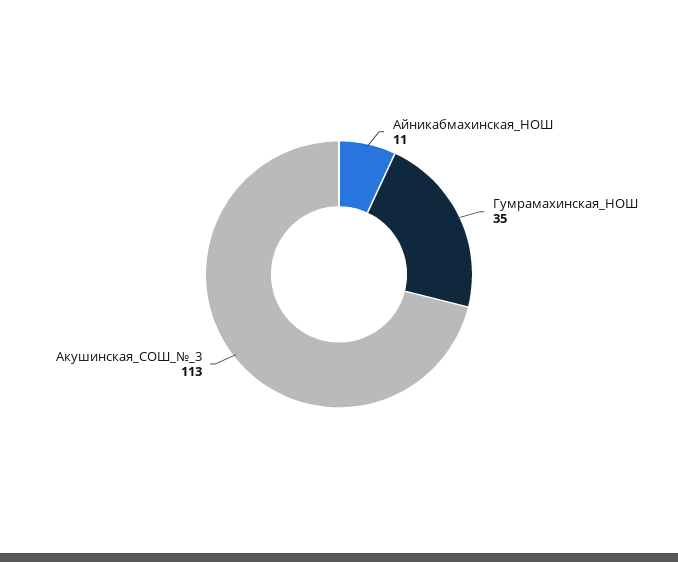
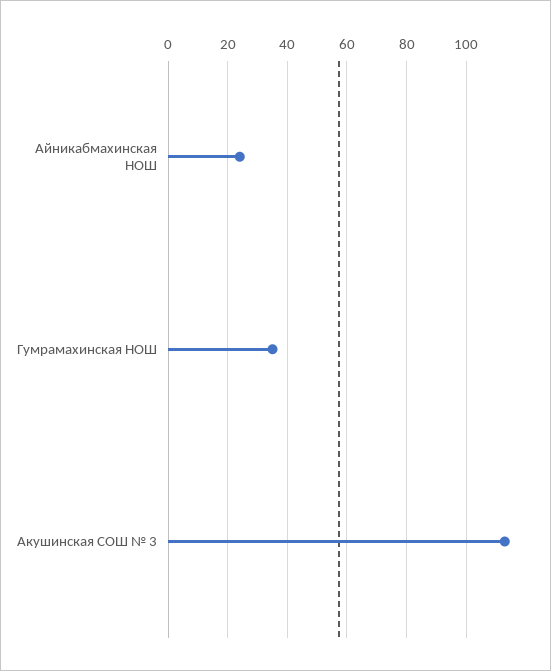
Айникабмахинская_НОШ: 11 -> 25

